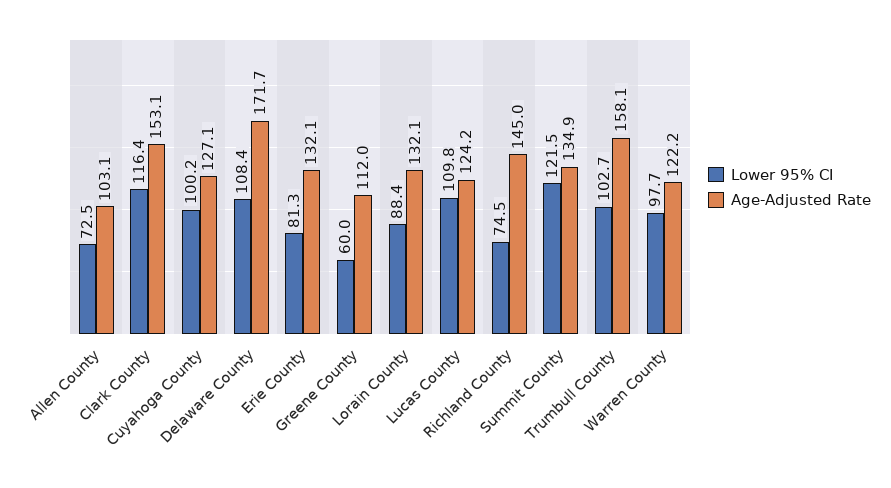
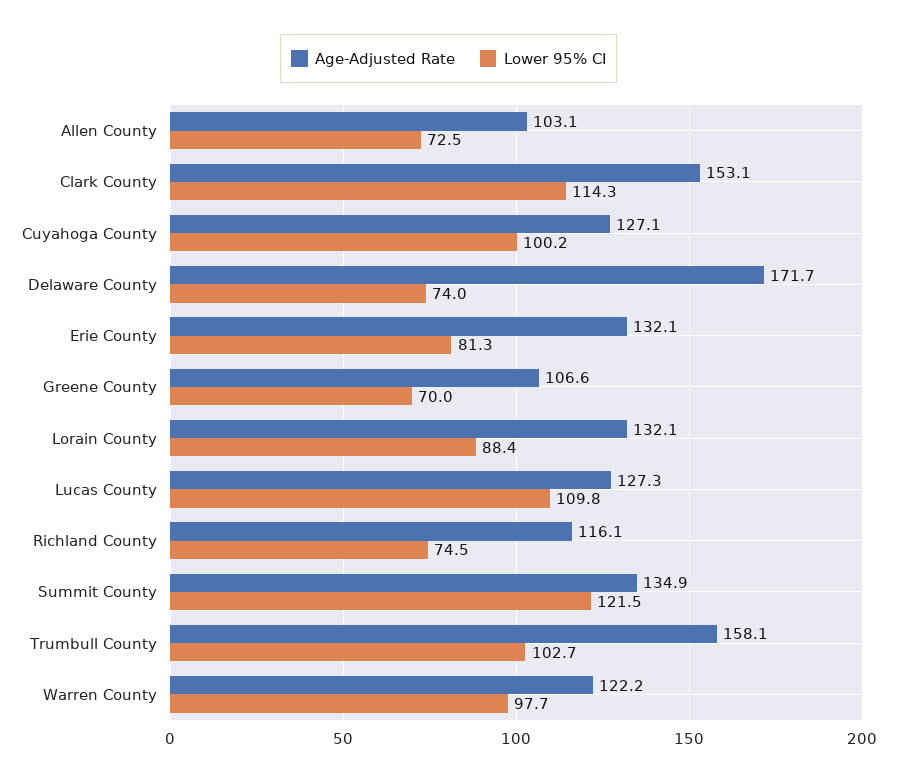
Lower 95% CI, Clark County: 116.4 -> 114.3
Lower 95% CI, Delaware County: 108.4 -> 74
Lower 95% CI, Greene County: 60 -> 70
Age-Adjusted Rate, Greene County: 112 -> 106.6
Age-Adjusted Rate, Lucas County: 124.2 -> 127.3
Age-Adjusted Rate, Richland County: 145 -> 116.1

